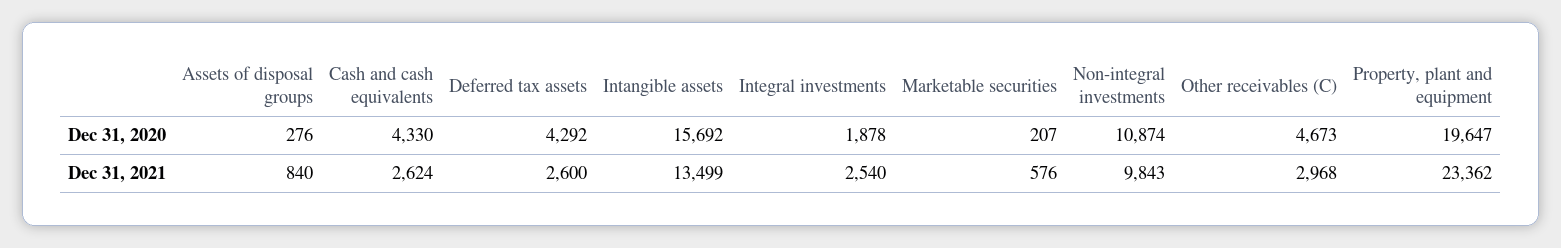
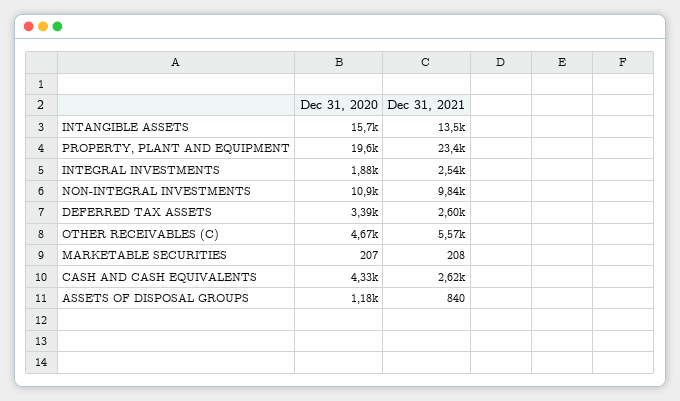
Assets of disposal groups, Dec 31, 2020: 276 -> 1180
Deferred tax assets, Dec 31, 2020: 4292 -> 3390
Marketable securities, Dec 31, 2021: 576 -> 208
Other receivables (C), Dec 31, 2021: 2968 -> 5570

